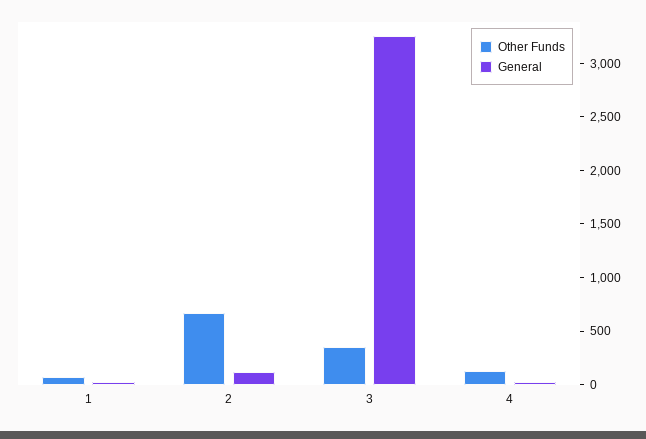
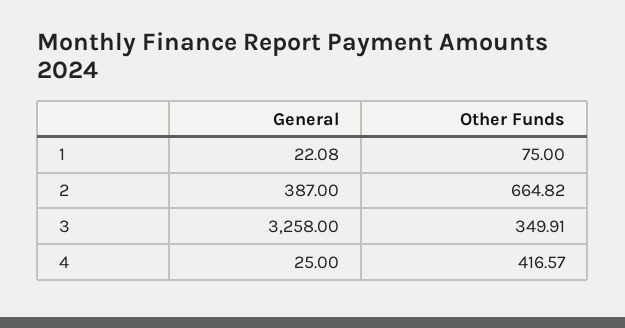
General, 2: 100 -> 387
Other Funds, 4: 100 -> 416.57

